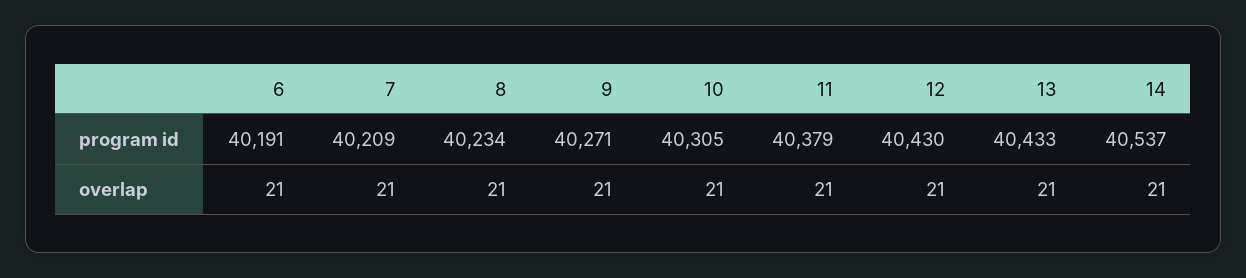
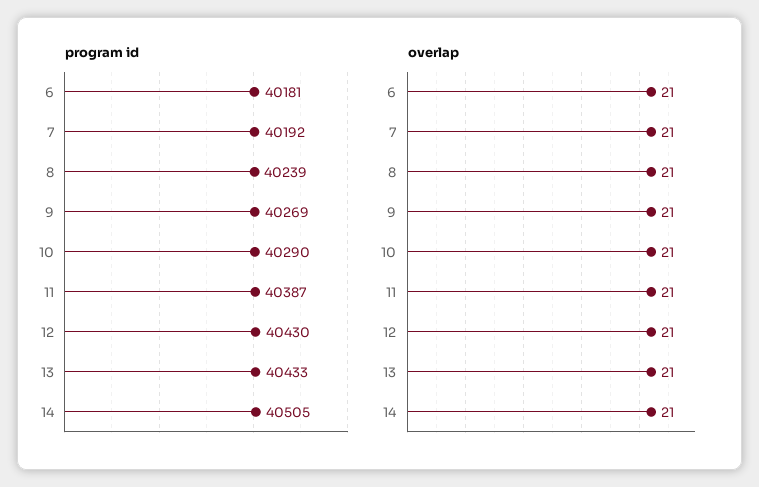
program id, 6: 40191 -> 40181
program id, 7: 40209 -> 40192
program id, 8: 40234 -> 40239
program id, 9: 40271 -> 40269
program id, 10: 40305 -> 40290
program id, 11: 40379 -> 40387
program id, 14: 40537 -> 40505

